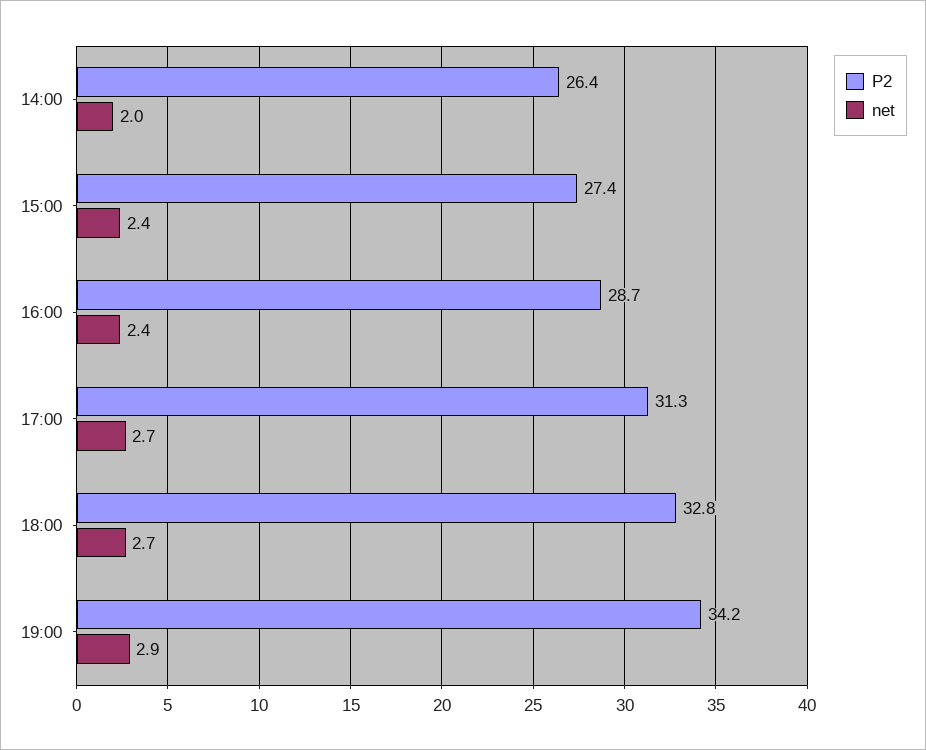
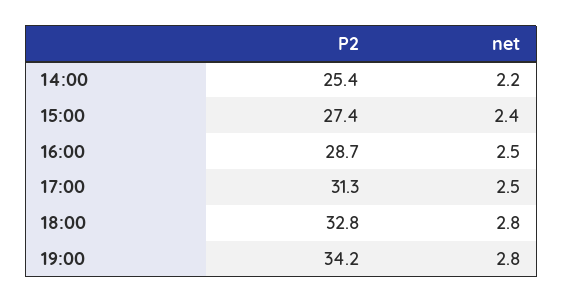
P2, 14:00: 26.4 -> 25.4
net, 14:00: 2 -> 2.2
net, 16:00: 2.4 -> 2.5
net, 17:00: 2.7 -> 2.5
net, 18:00: 2.7 -> 2.8
net, 19:00: 2.9 -> 2.8

